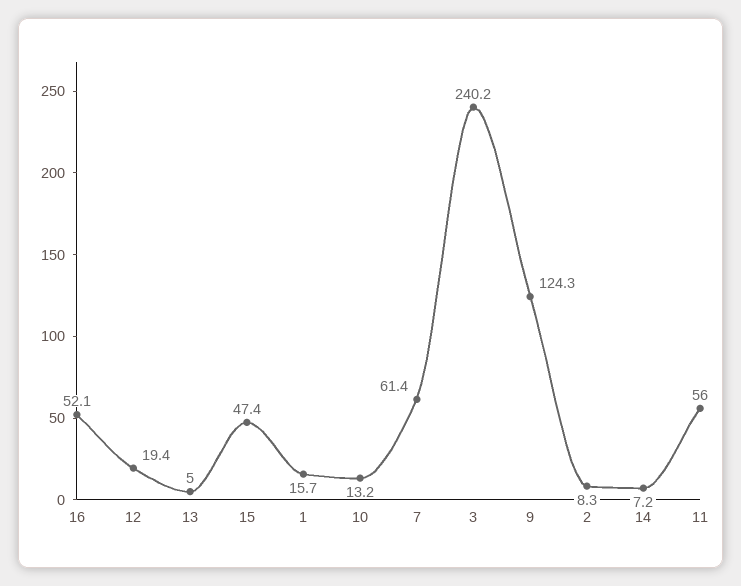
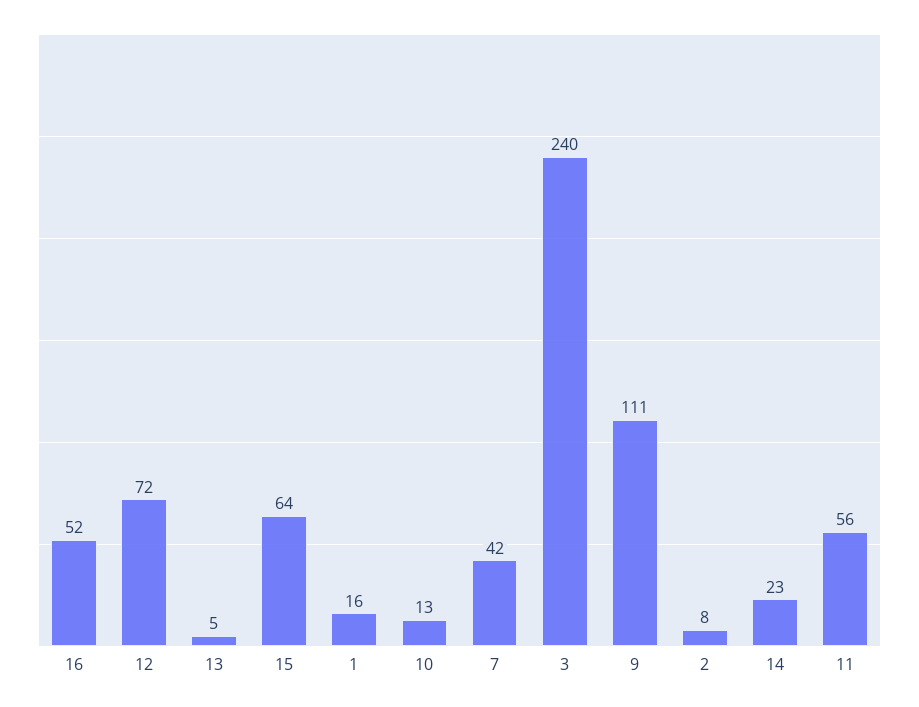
12: 19.4 -> 72
15: 47.4 -> 64
7: 61.4 -> 42
9: 124.3 -> 111
14: 7.2 -> 23

